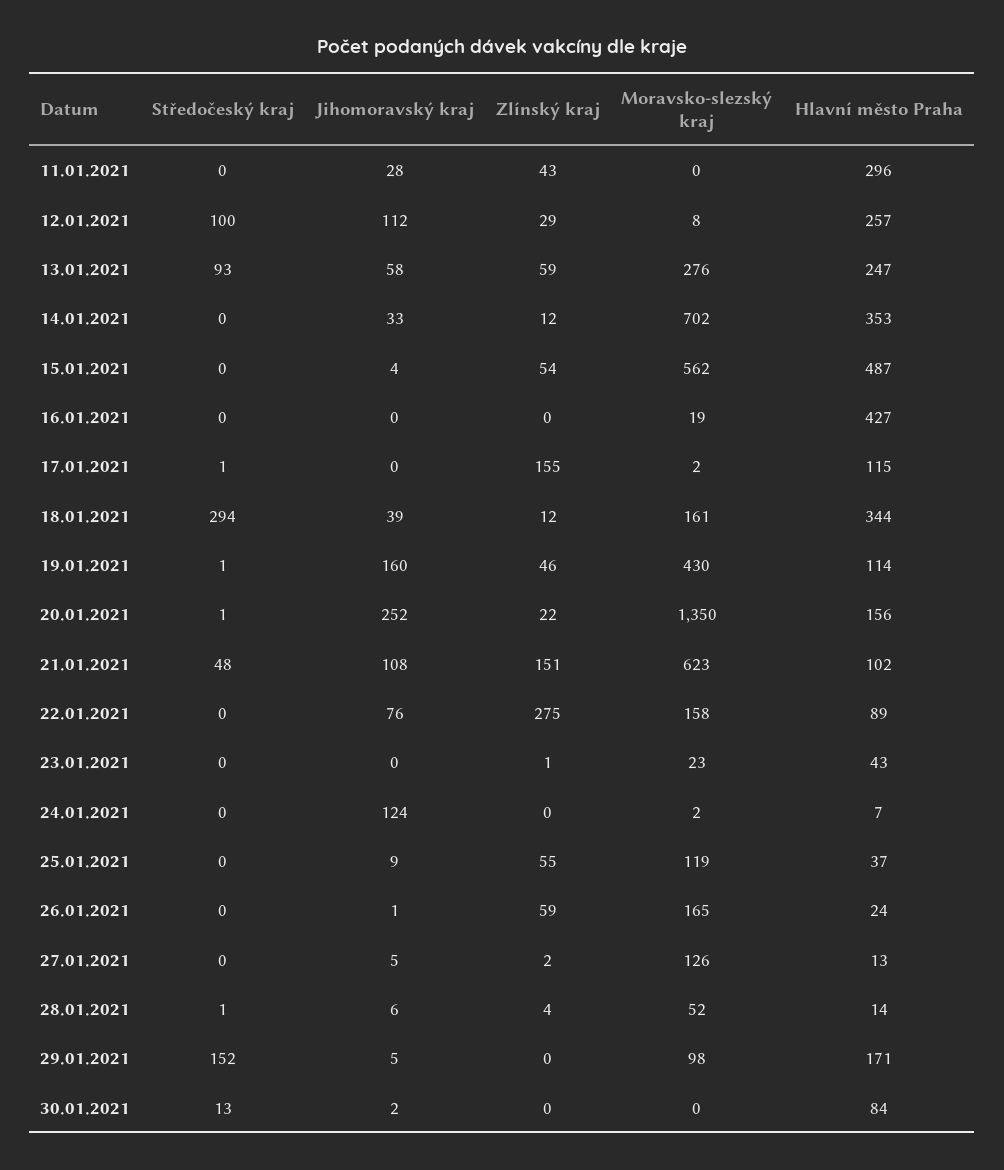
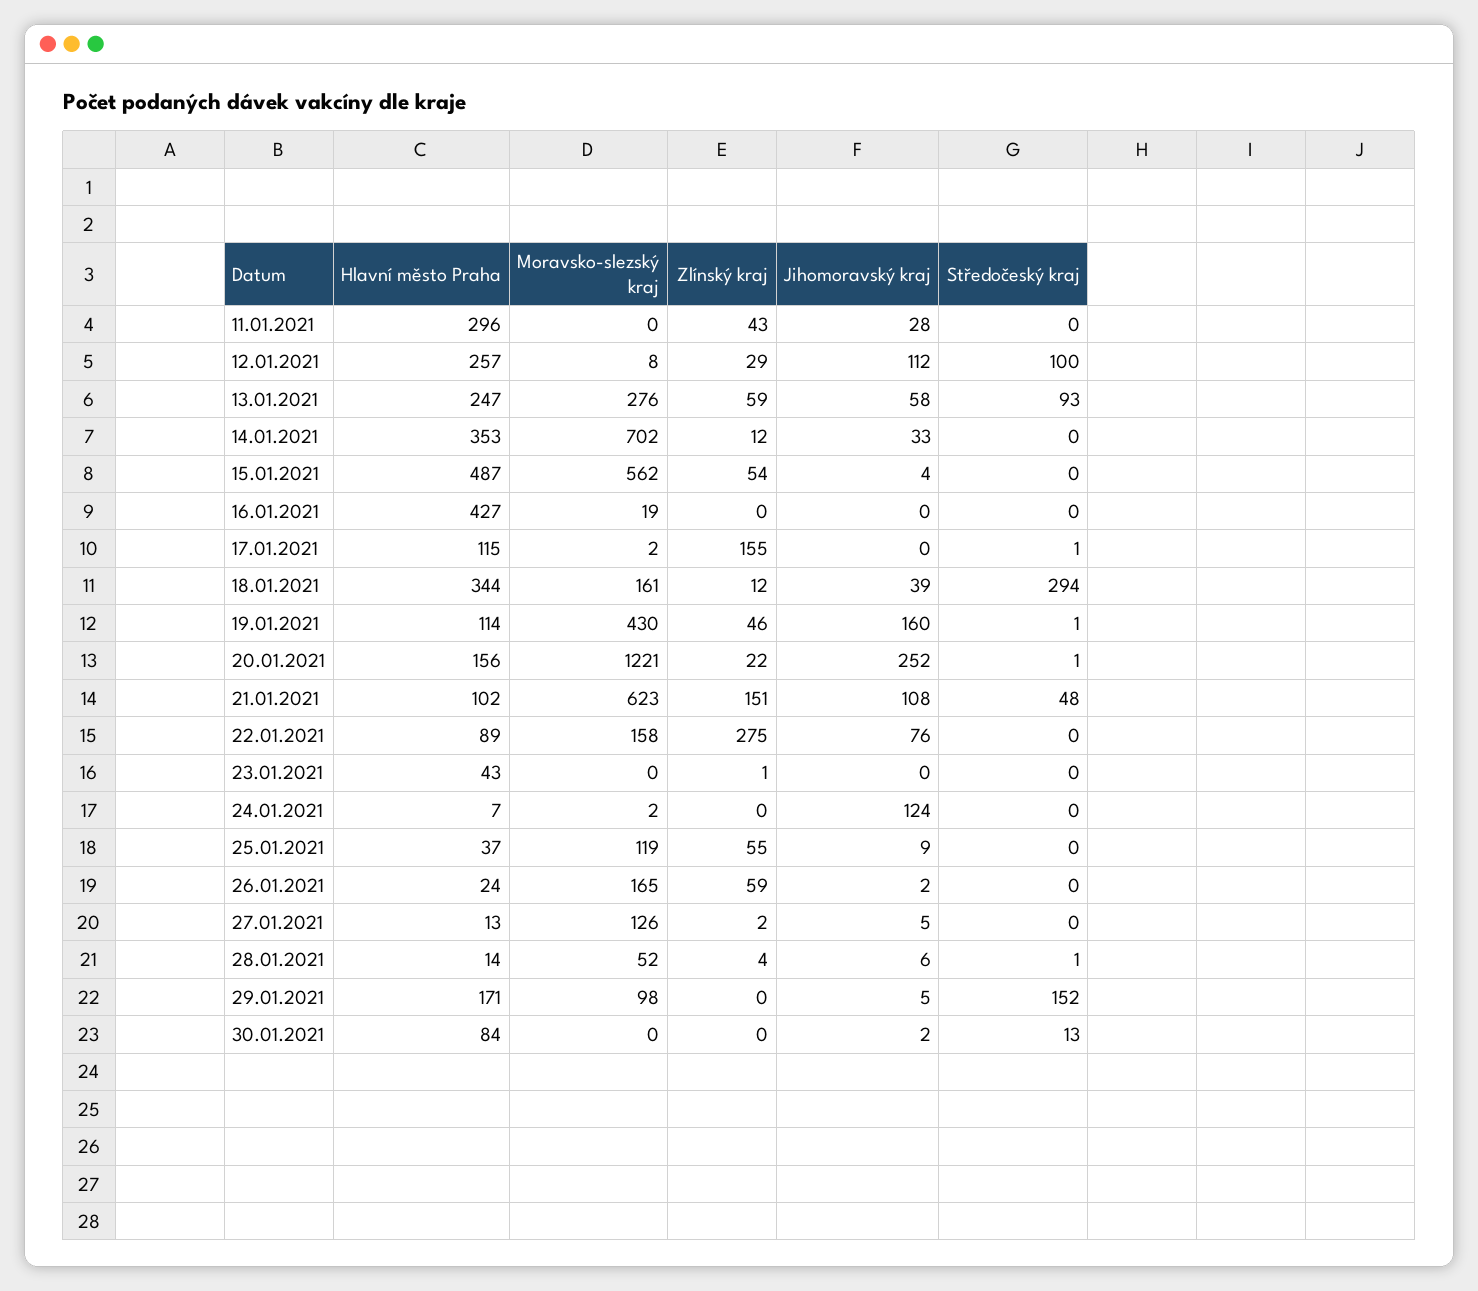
Moravsko-slezský kraj, 20.01.2021: 1350 -> 1221
Moravsko-slezský kraj, 23.01.2021: 23 -> 0
Jihomoravský kraj, 26.01.2021: 1 -> 2

